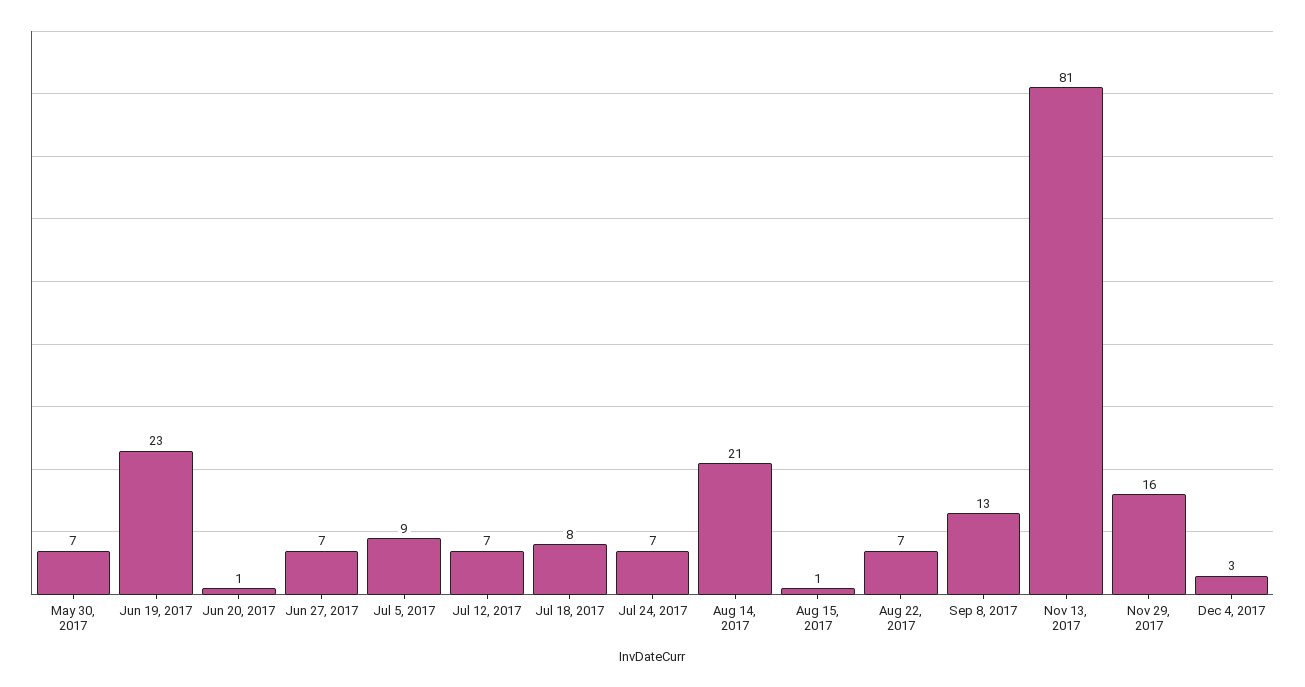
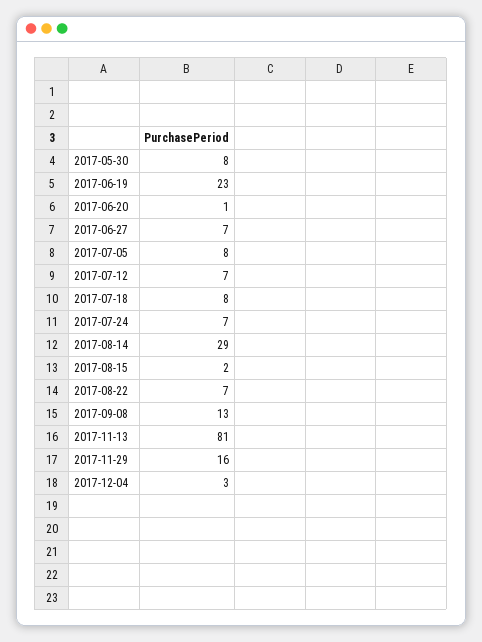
May 30, 2017: 7 -> 8
Jul 5, 2017: 9 -> 8
Aug 14, 2017: 21 -> 29
Aug 15, 2017: 1 -> 2

